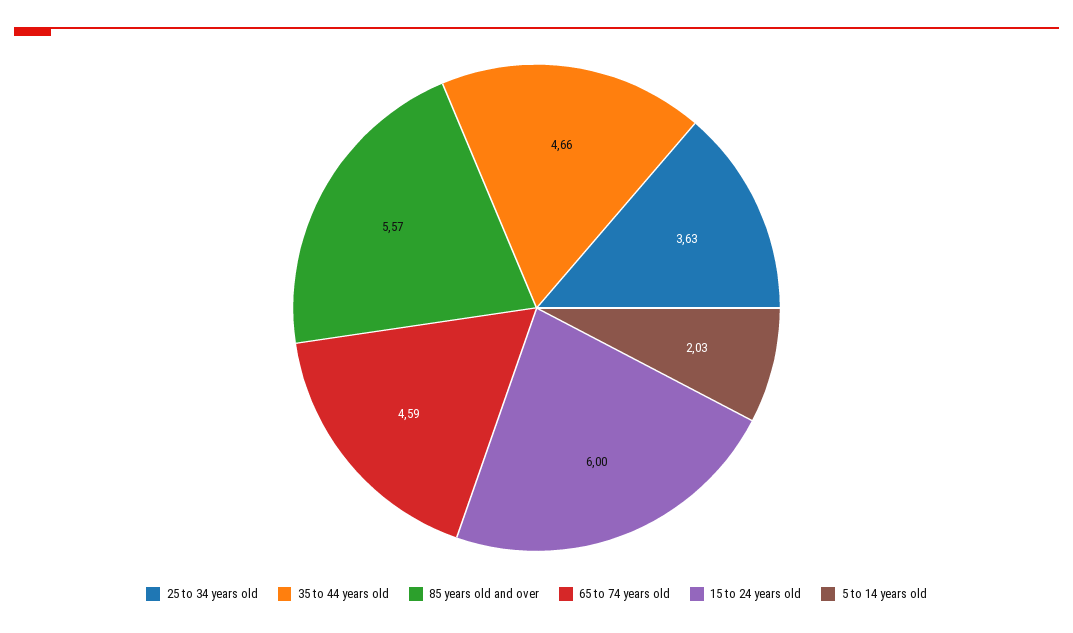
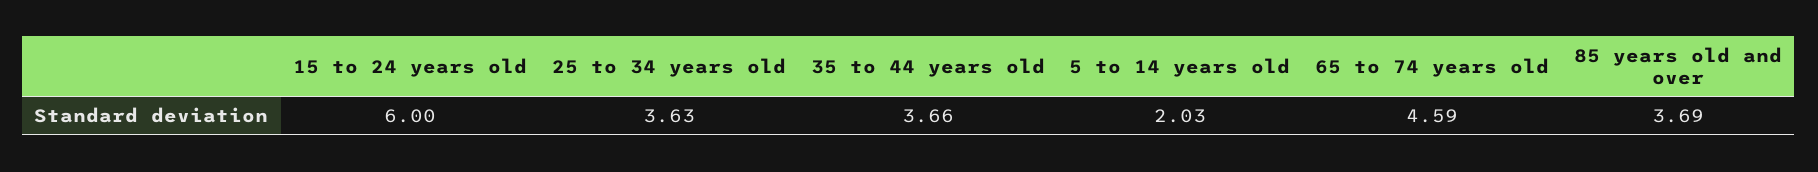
35 to 44 years old: 4.66 -> 3.66
85 years old and over: 5.57 -> 3.69

